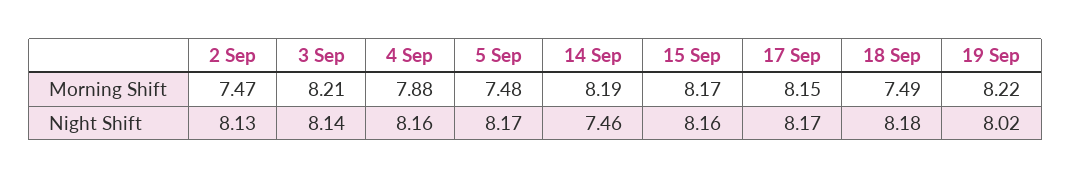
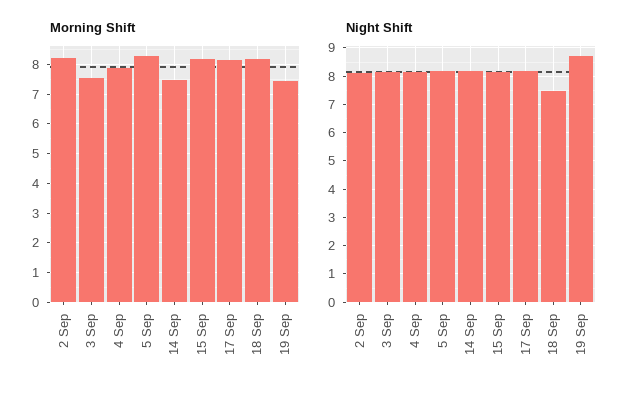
Morning Shift, 2 Sep: 7.47 -> 8.25
Morning Shift, 3 Sep: 8.21 -> 7.5
Morning Shift, 5 Sep: 7.48 -> 8.25
Morning Shift, 14 Sep: 8.19 -> 7.5
Morning Shift, 18 Sep: 7.49 -> 8.25
Morning Shift, 19 Sep: 8.22 -> 7.5
Night Shift, 14 Sep: 7.46 -> 8.25
Night Shift, 18 Sep: 8.18 -> 7.5
Night Shift, 19 Sep: 8.02 -> 8.75

